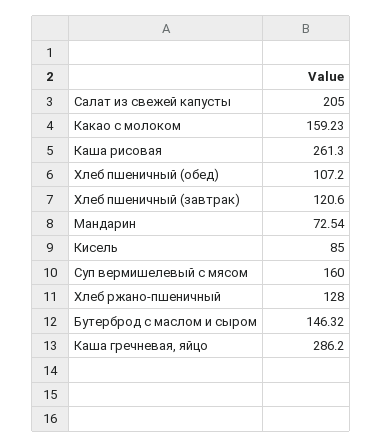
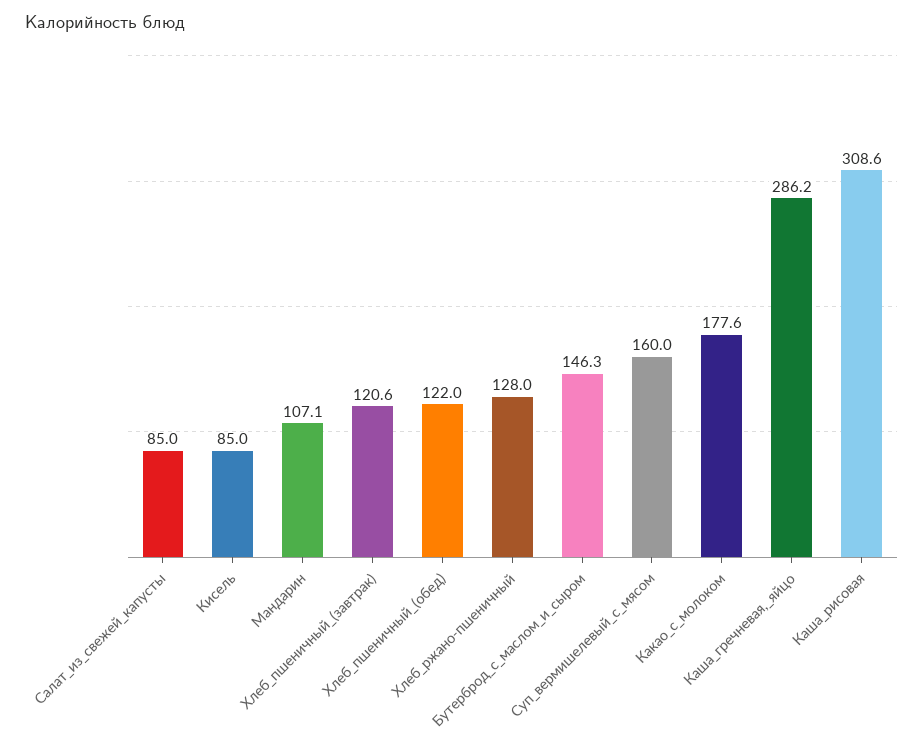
Салат из свежей капусты: 205 -> 85
Какао с молоком: 159.23 -> 177.6
Каша рисовая: 261.3 -> 308.6
Хлеб пшеничный (обед): 107.2 -> 122
Мандарин: 72.54 -> 107.1

